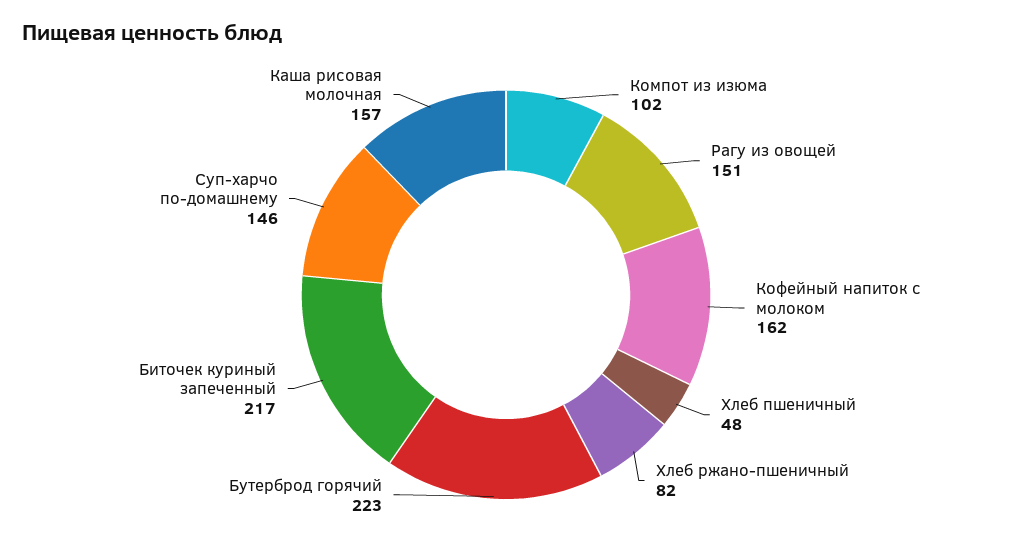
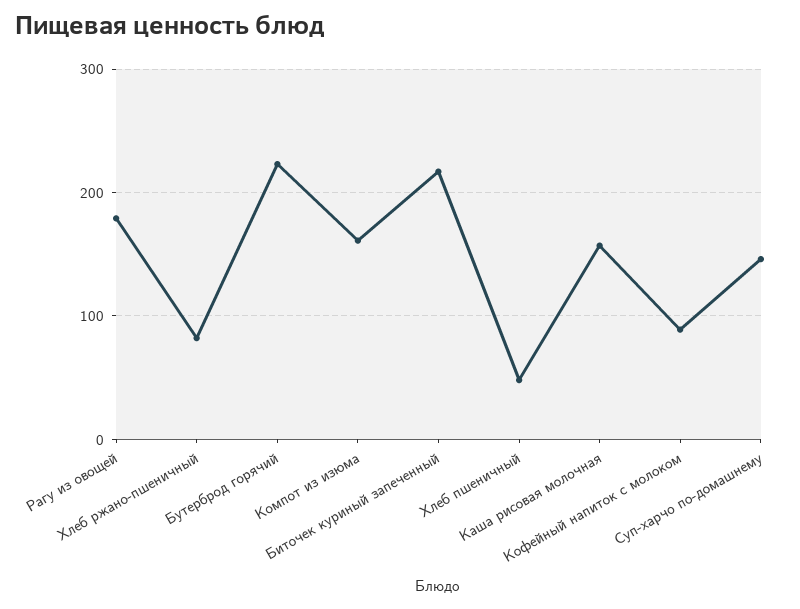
Компот из изюма: 102 -> 160
Рагу из овощей: 151 -> 180
Кофейный напиток с молоком: 162 -> 90

